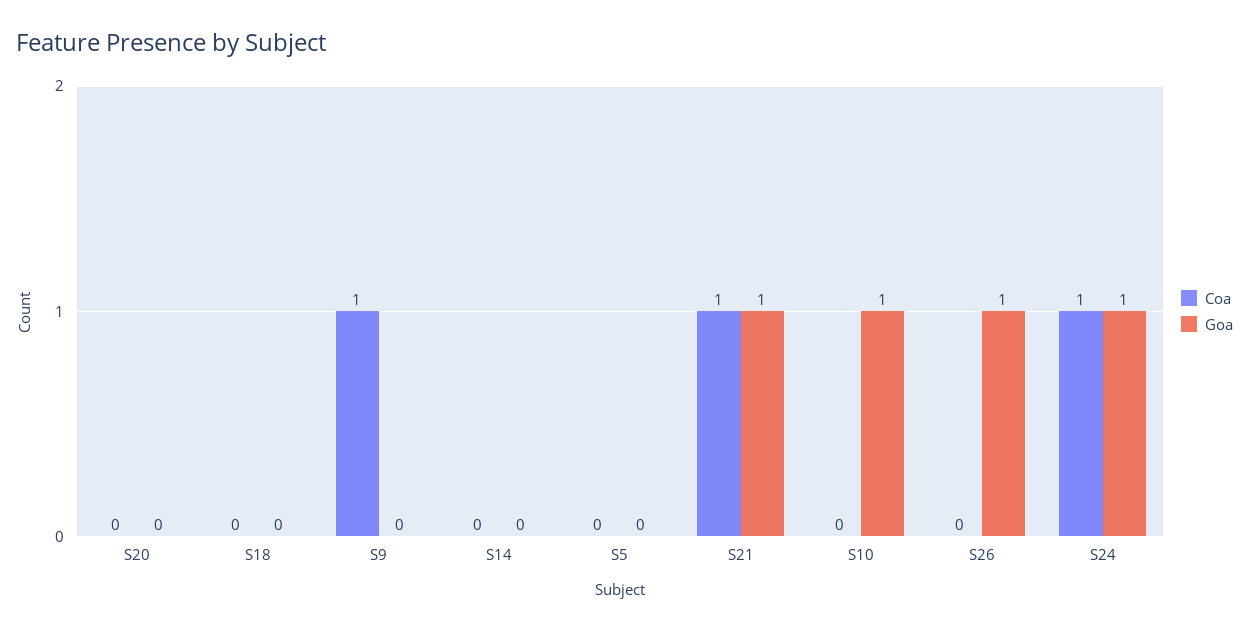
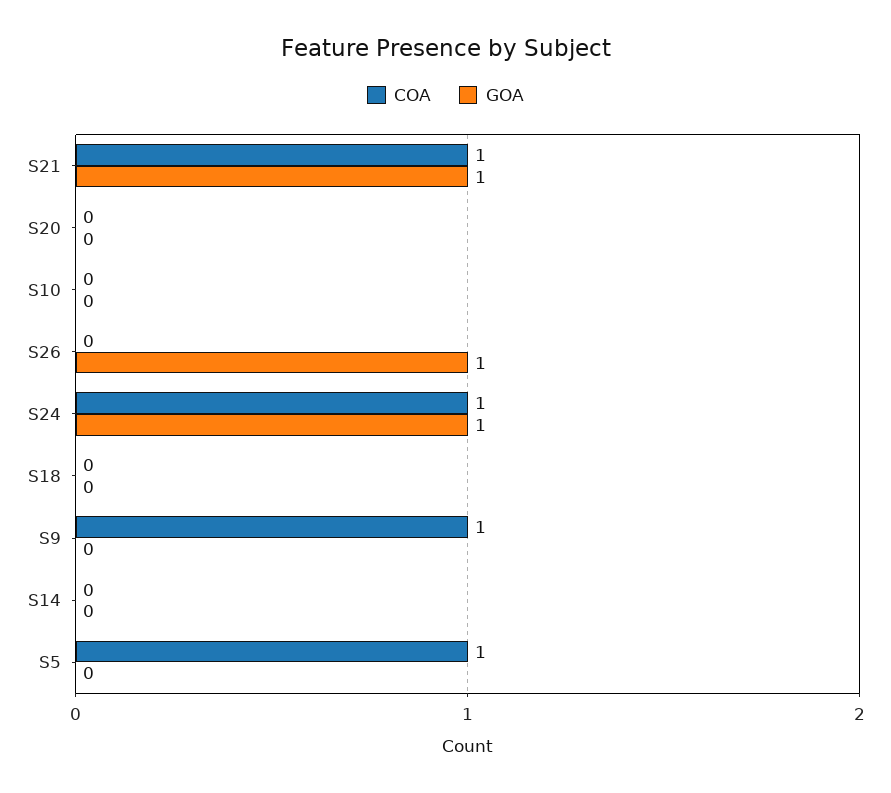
Coa, S5: 0 -> 1
Goa, S10: 1 -> 0

